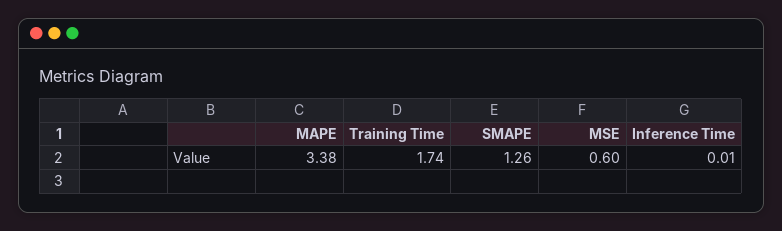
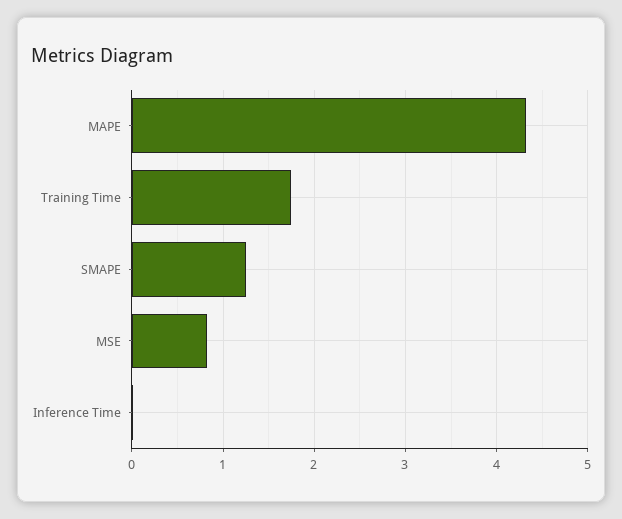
MAPE: 3.38 -> 4.3
MSE: 0.6 -> 0.8

